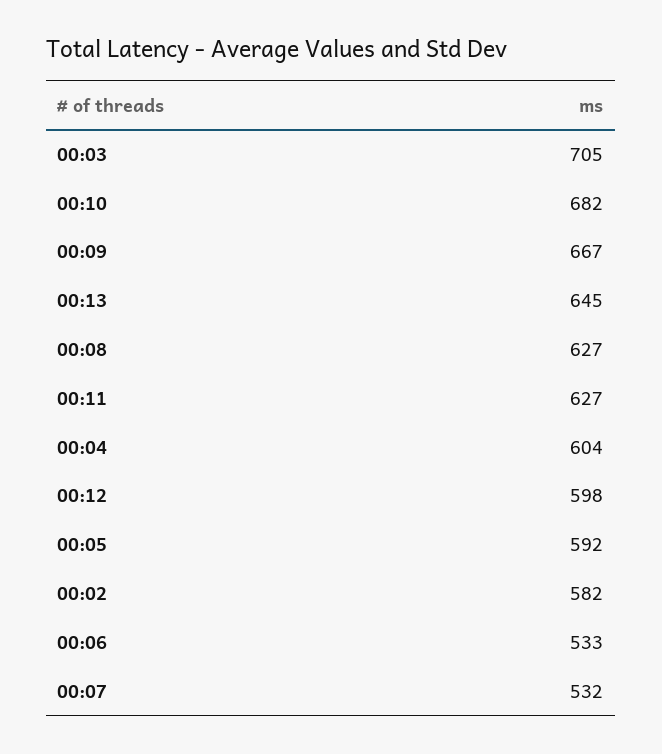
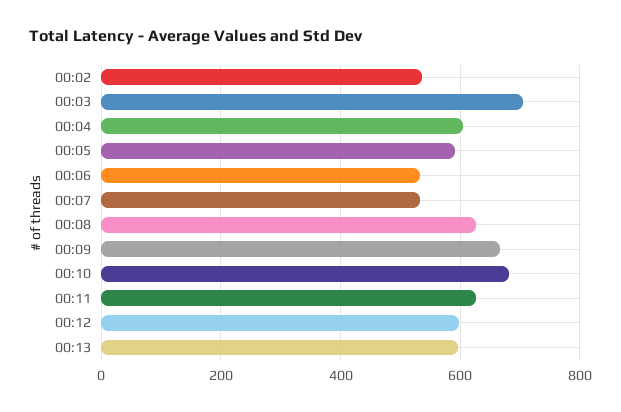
00:13: 645 -> 600
00:02: 582 -> 540

